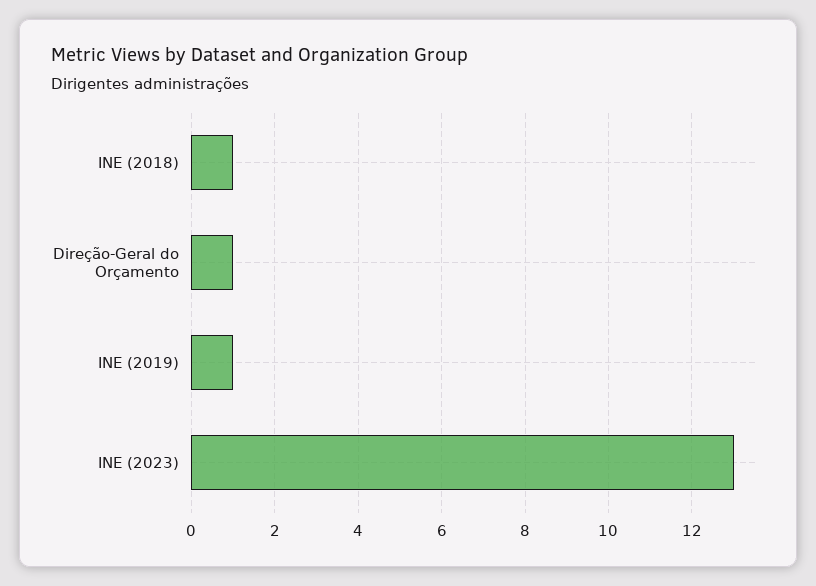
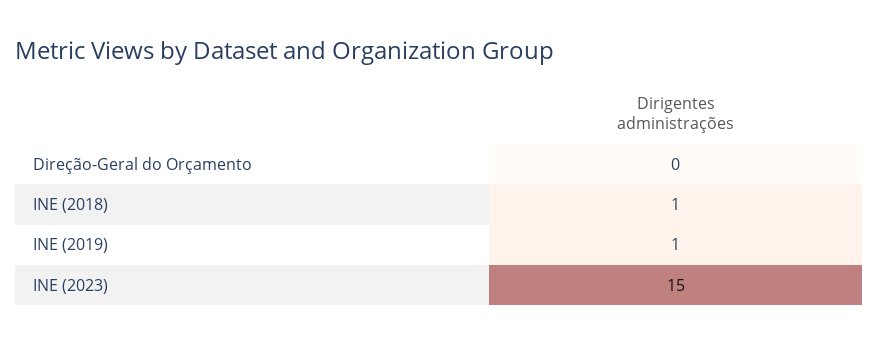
Direção-Geral do Orçamento: 1 -> 0
INE (2023): 13 -> 15

